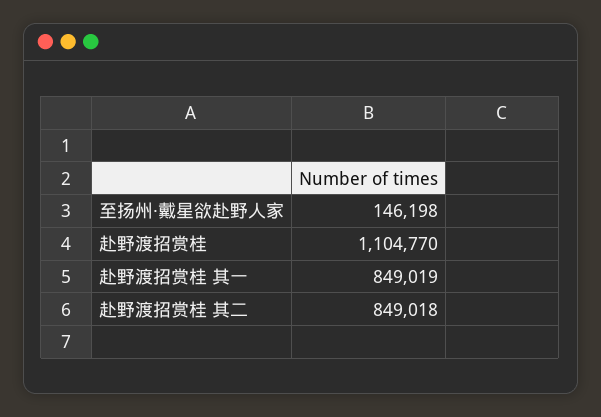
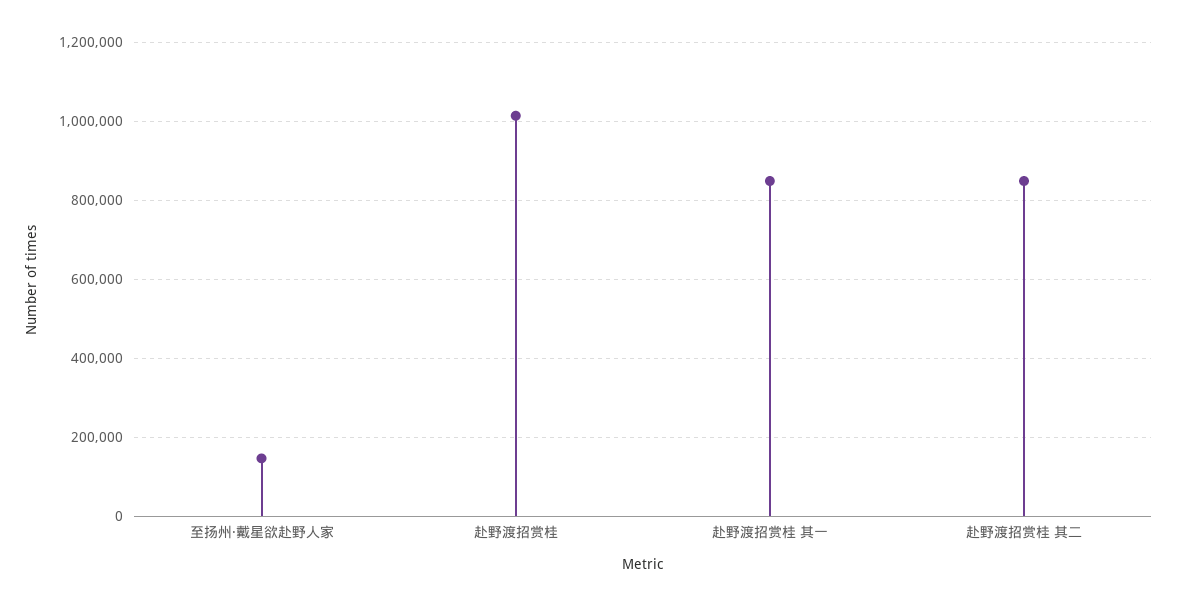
赴野渡招赏桂: 1104770 -> 1020000

